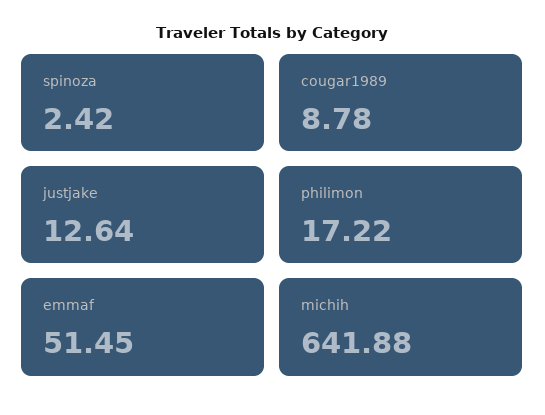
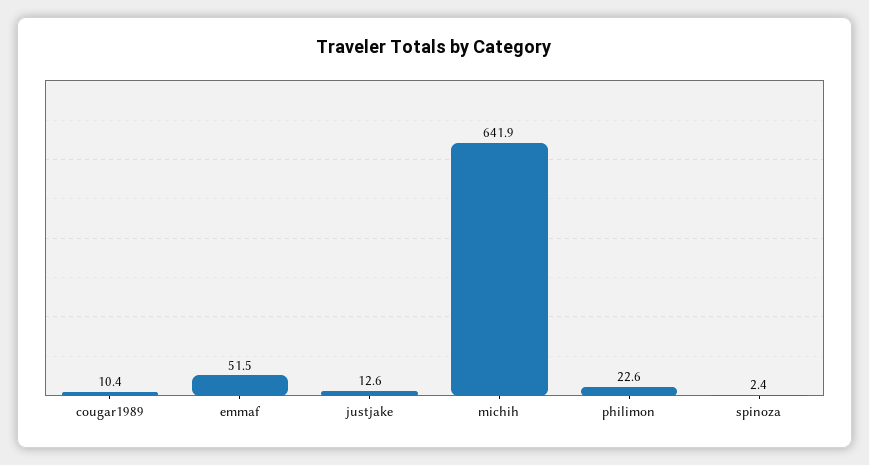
cougar1989: 8.78 -> 10.4
philimon: 17.22 -> 22.6

